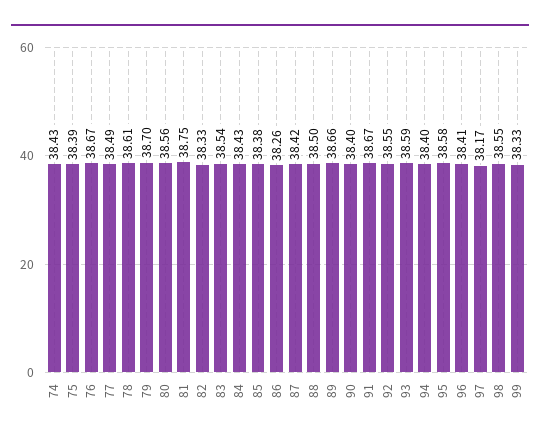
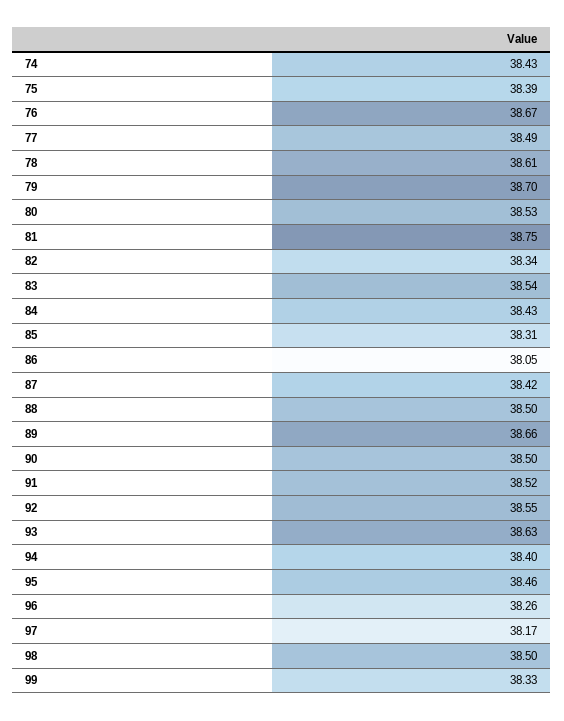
80: 38.56 -> 38.53
82: 38.33 -> 38.34
85: 38.38 -> 38.31
86: 38.26 -> 38.05
90: 38.4 -> 38.5
91: 38.67 -> 38.52
93: 38.59 -> 38.63
95: 38.58 -> 38.46
96: 38.41 -> 38.26
98: 38.55 -> 38.5

